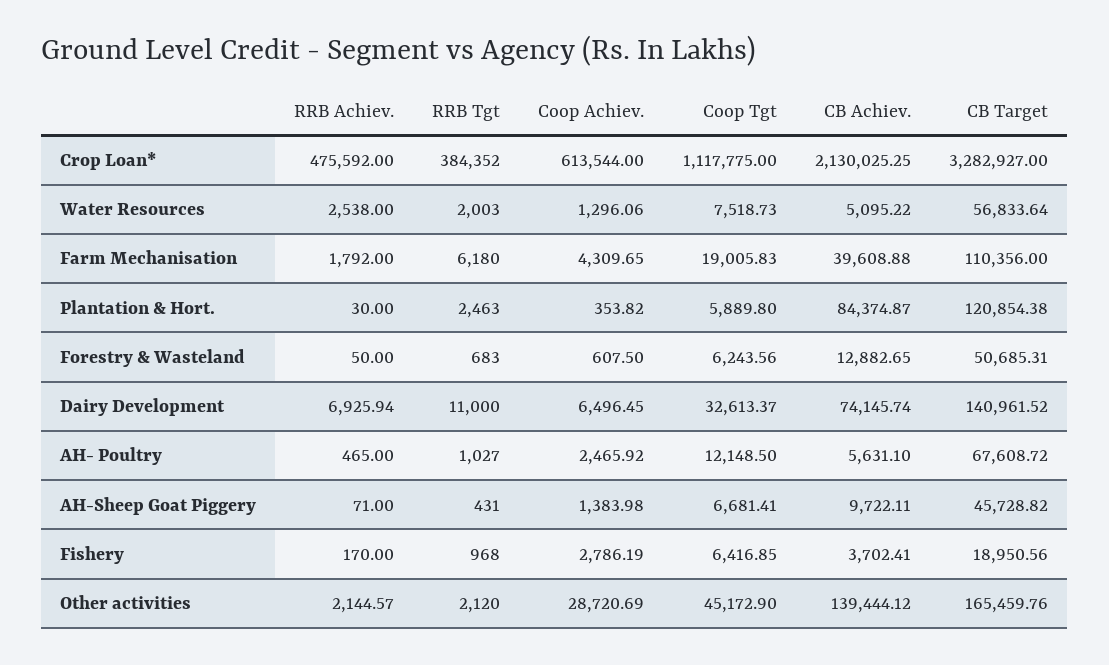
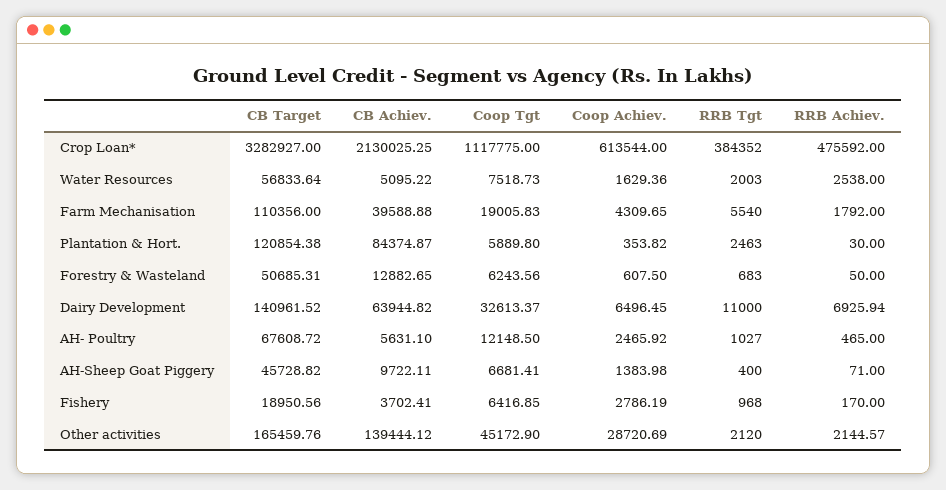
Coop Achiev., Water Resources: 1296.06 -> 1629.36
RRB Tgt, Farm Mechanisation: 6180 -> 5540
CB Achiev., Farm Mechanisation: 39608.88 -> 39588.88
CB Achiev., Dairy Development: 74145.74 -> 63944.82
RRB Tgt, AH-Sheep Goat Piggery: 431 -> 400

